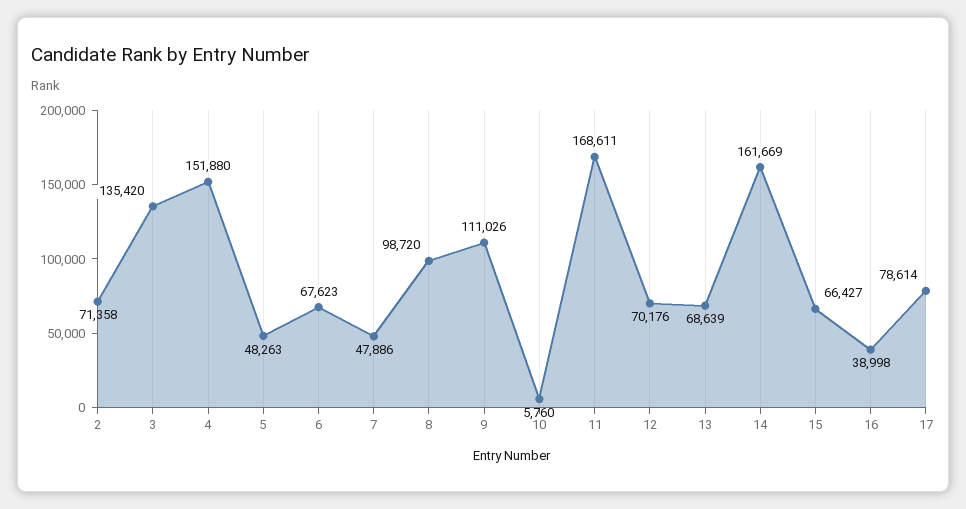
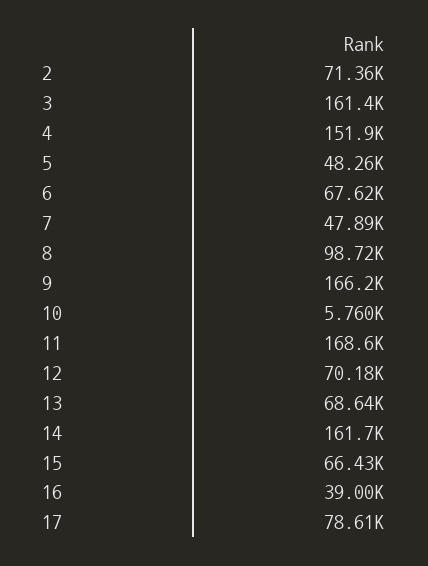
3: 135420 -> 161400
9: 111026 -> 166200

